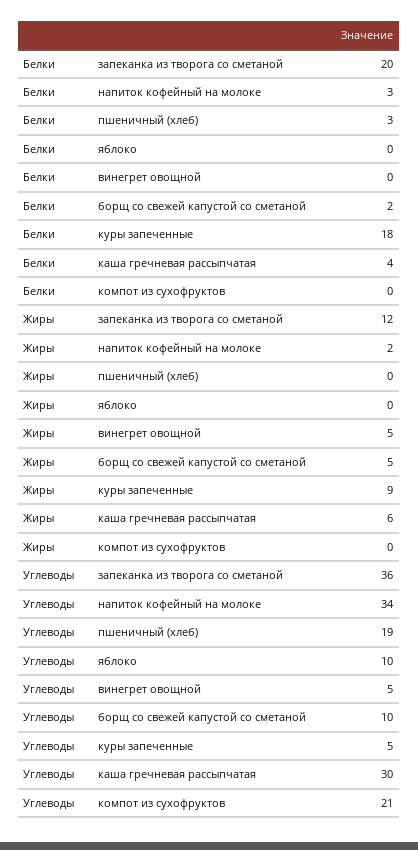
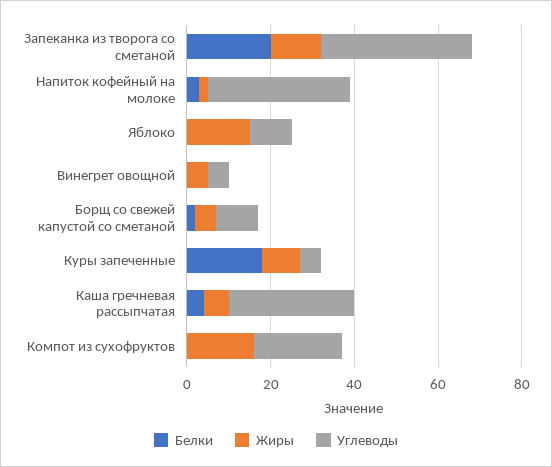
Белки, пшеничный (хлеб): 3 -> none
Жиры, пшеничный (хлеб): 0 -> none
Жиры, яблоко: 0 -> 15
Жиры, компот из сухофруктов: 0 -> 15
Углеводы, пшеничный (хлеб): 19 -> none

